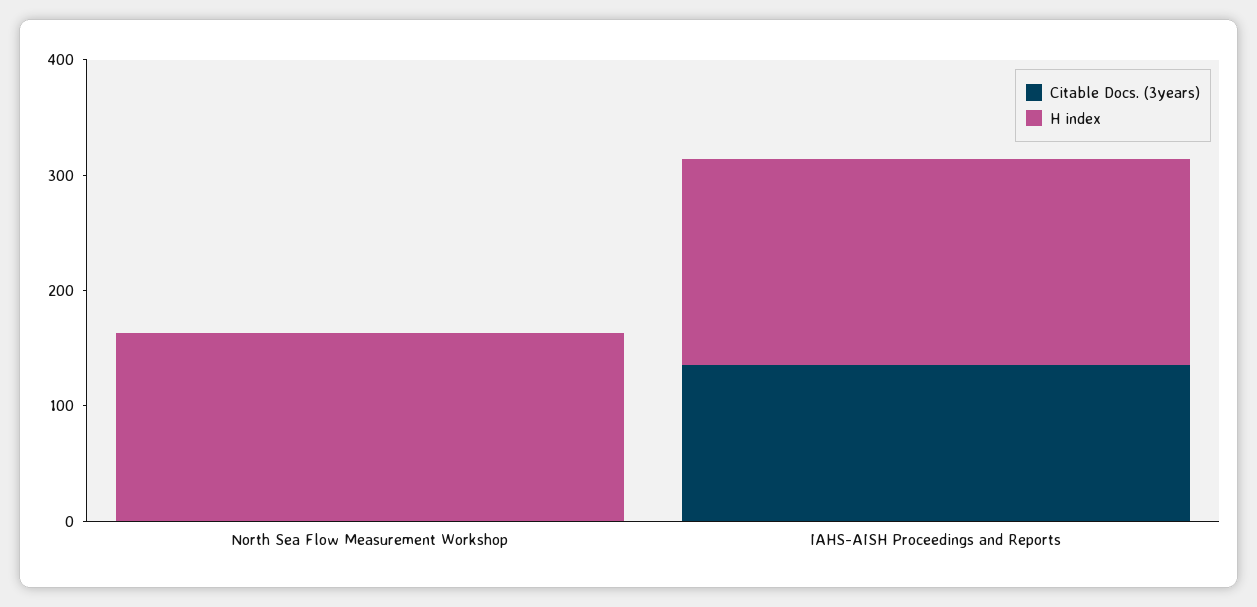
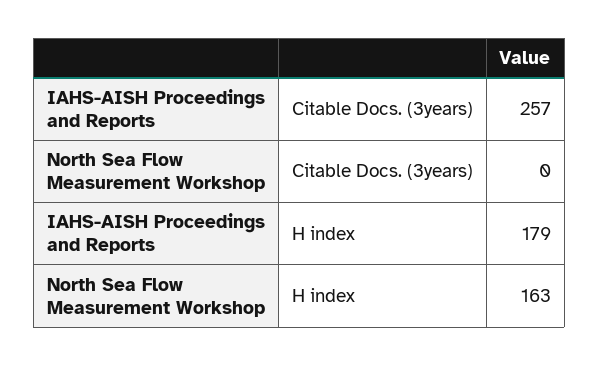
Citable Docs. (3years), IAHS-AISH Proceedings and Reports: 140 -> 257

